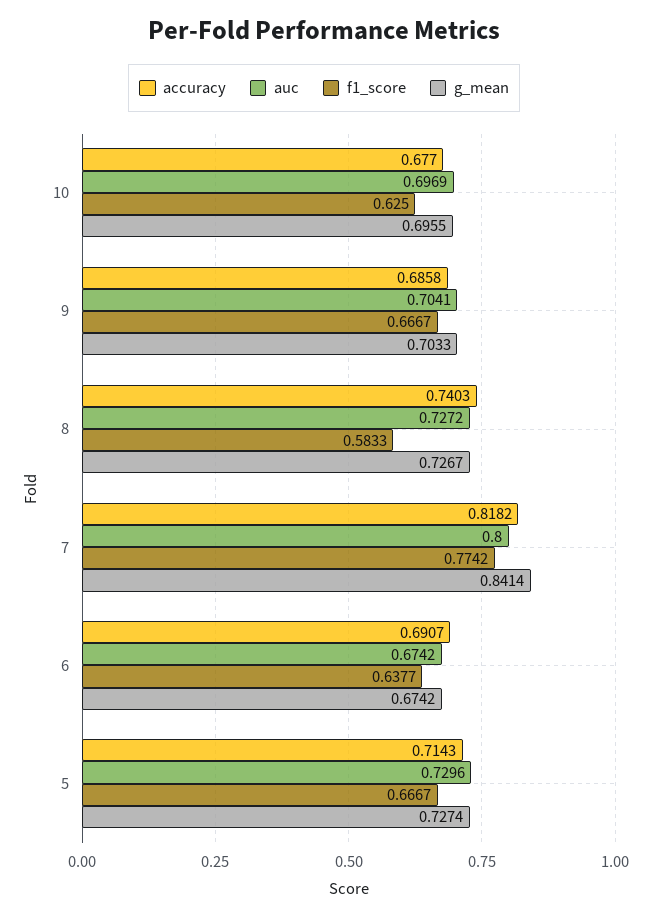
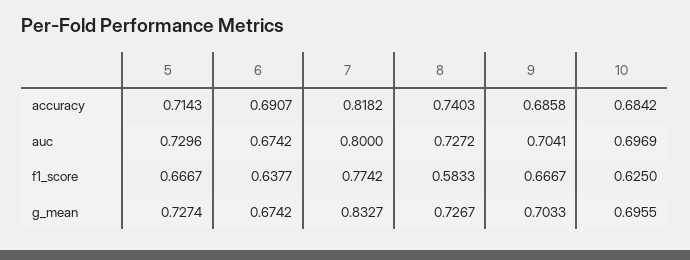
accuracy, 10: 0.677 -> 0.6842
g_mean, 7: 0.8414 -> 0.8327

